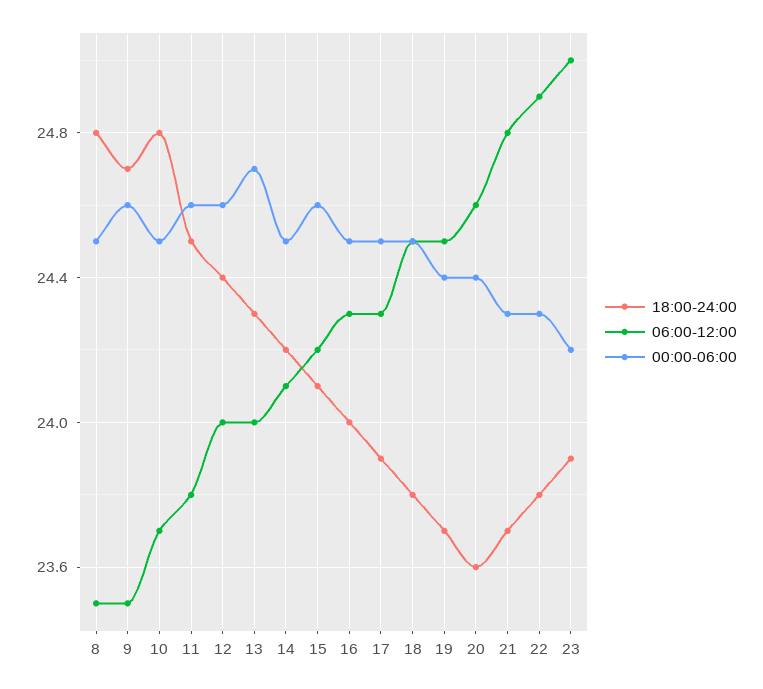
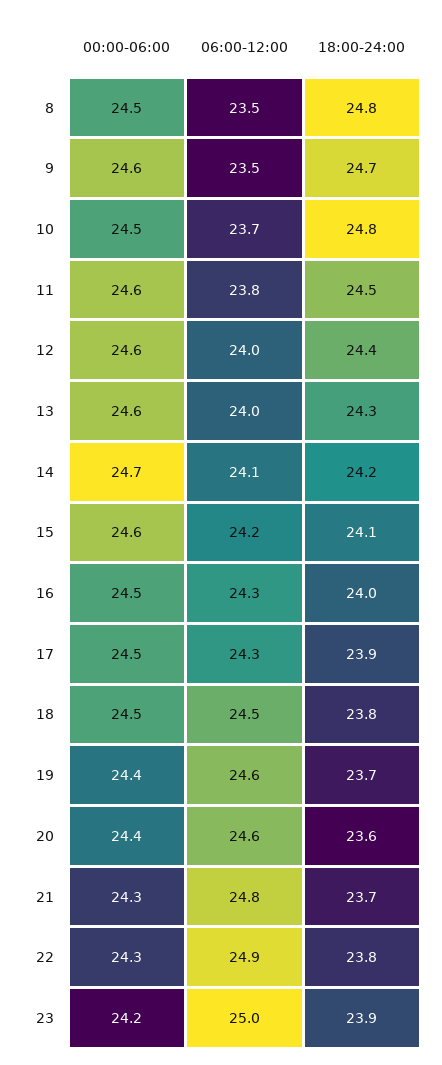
00:00-06:00, 13: 24.7 -> 24.6
00:00-06:00, 14: 24.5 -> 24.7
06:00-12:00, 19: 24.5 -> 24.6

